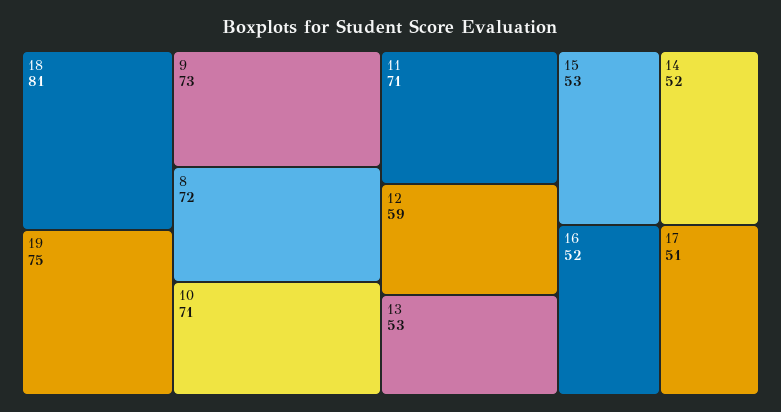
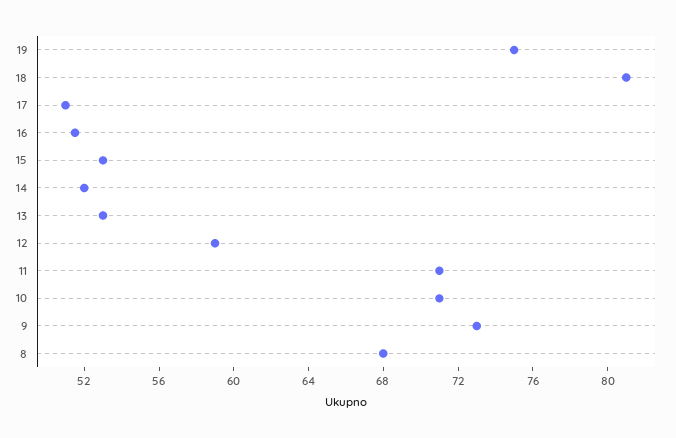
8: 72 -> 68

